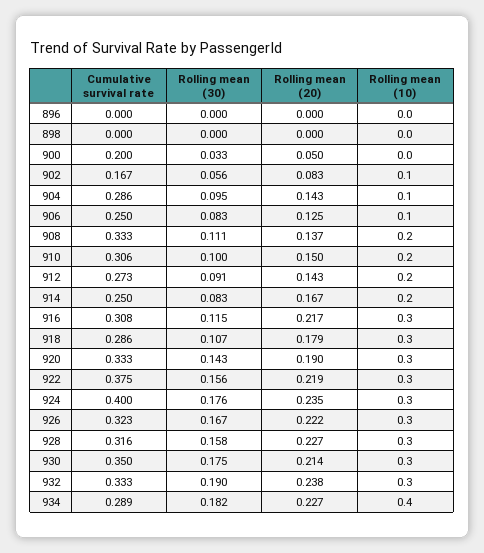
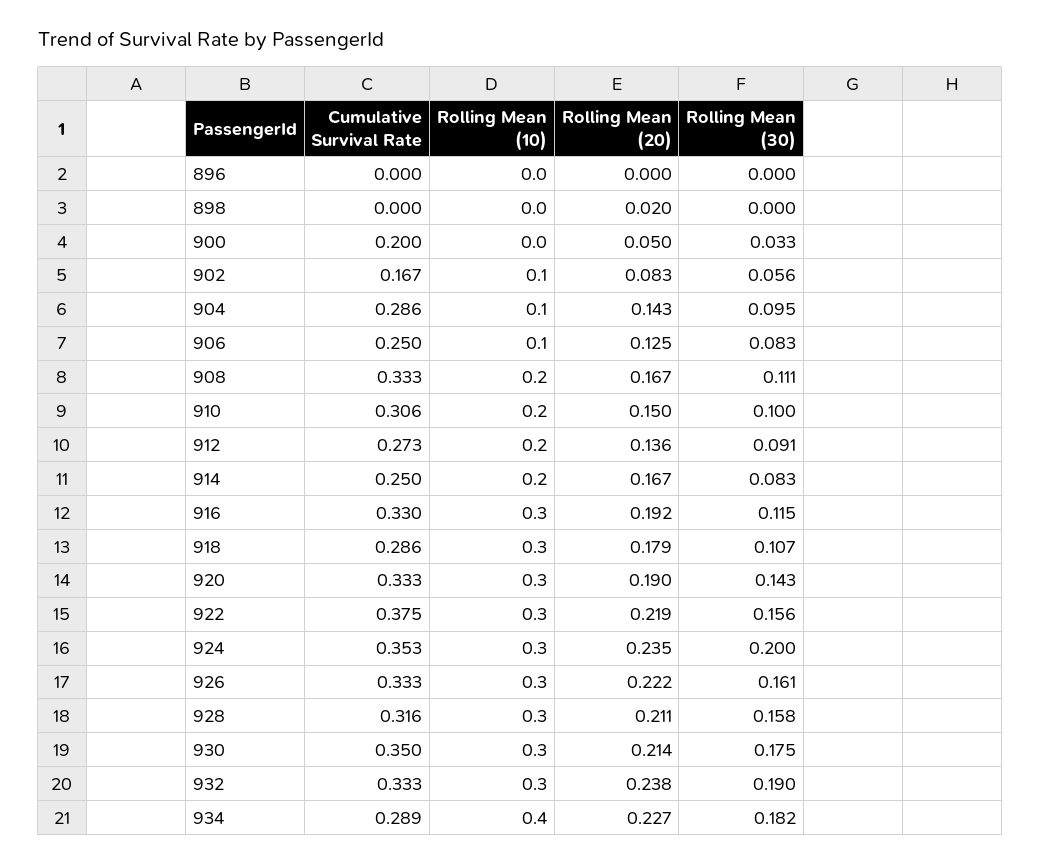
Rolling mean (20), 898: 0 -> 0.02
Rolling mean (20), 908: 0.137 -> 0.167
Rolling mean (20), 912: 0.143 -> 0.136
Cumulative survival rate, 916: 0.308 -> 0.33
Rolling mean (20), 916: 0.217 -> 0.192
Cumulative survival rate, 924: 0.4 -> 0.353
Rolling mean (30), 924: 0.176 -> 0.2
Cumulative survival rate, 926: 0.323 -> 0.333
Rolling mean (30), 926: 0.167 -> 0.161
Rolling mean (20), 928: 0.227 -> 0.211

